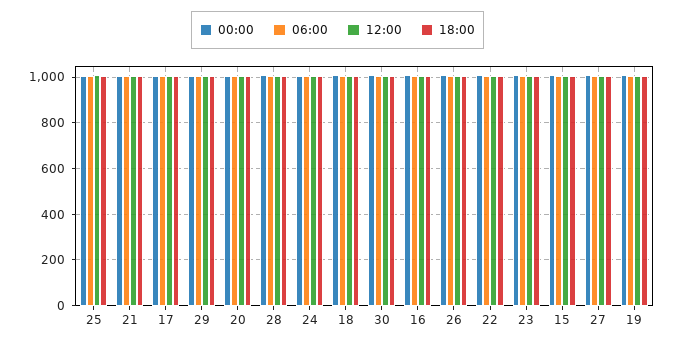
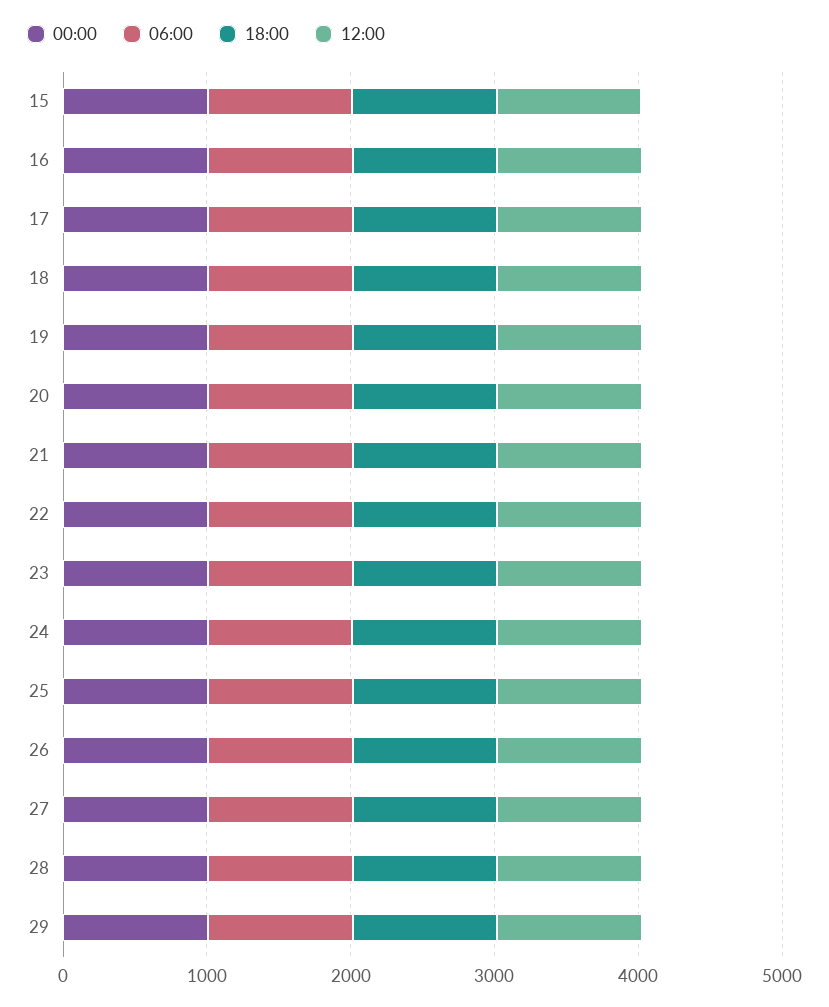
00:00, 30: 1000 -> none
06:00, 30: 1000 -> none
12:00, 30: 1000 -> none
18:00, 30: 1000 -> none

